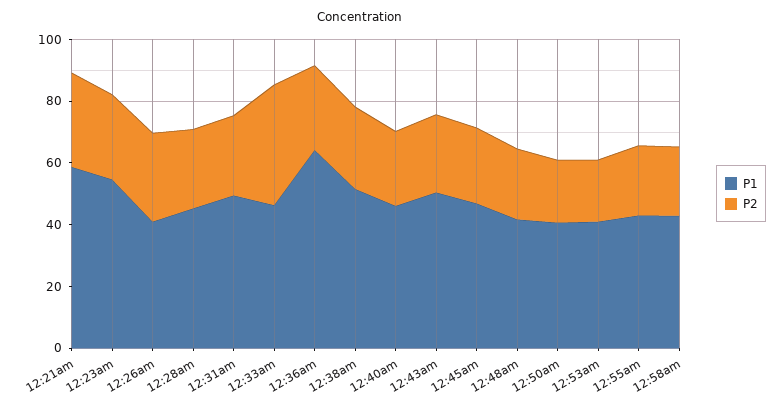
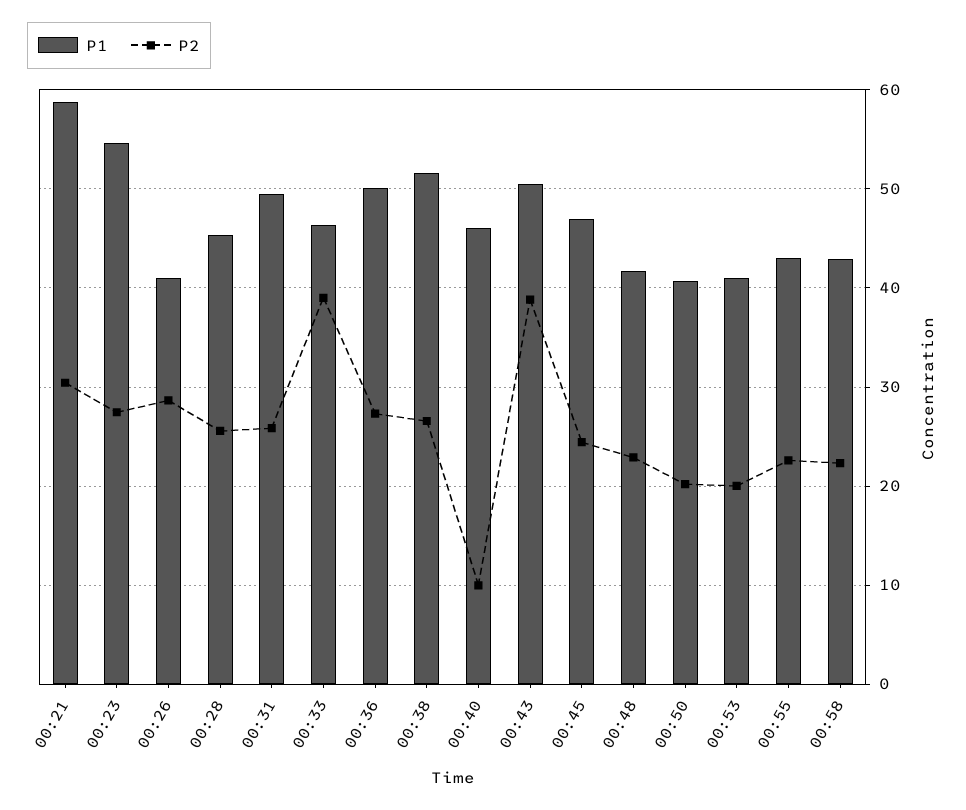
P1, 12:36am: 65 -> 50
P2, 12:40am: 25 -> 10
P2, 12:43am: 25 -> 39

